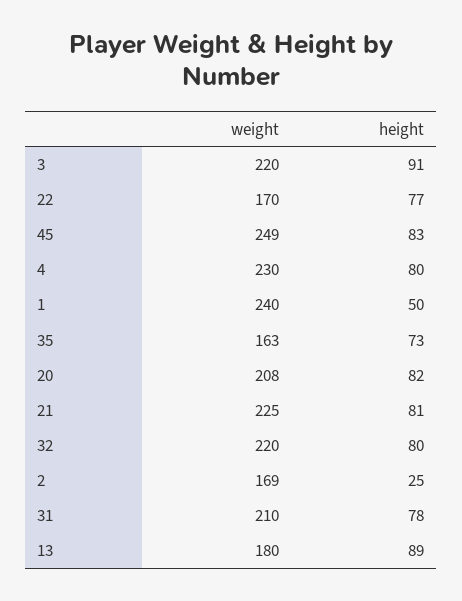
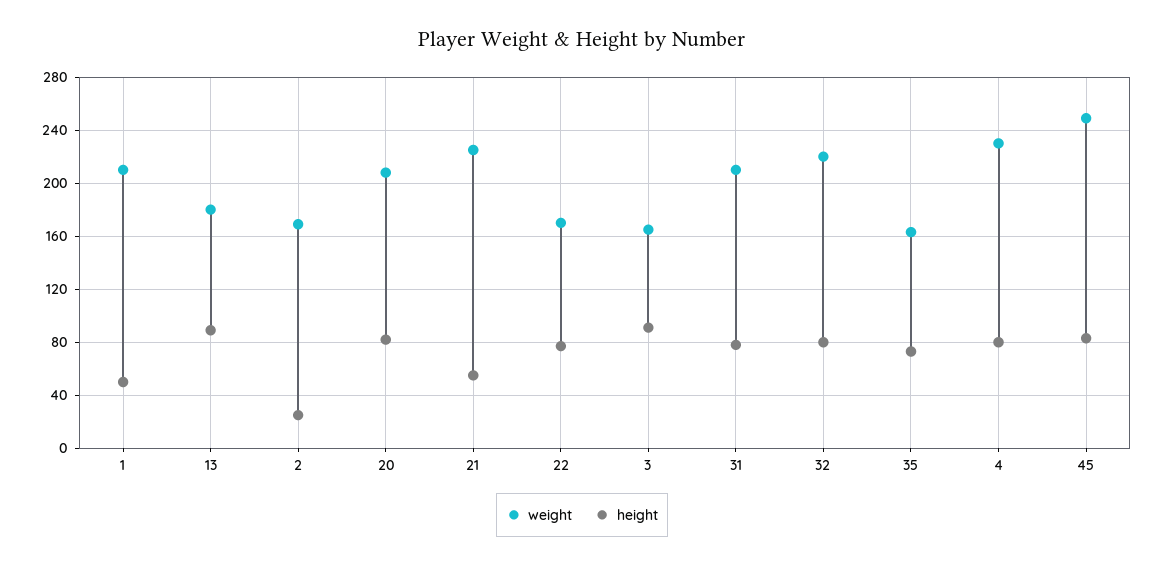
weight, 3: 220 -> 165
weight, 1: 240 -> 210
height, 21: 81 -> 55

